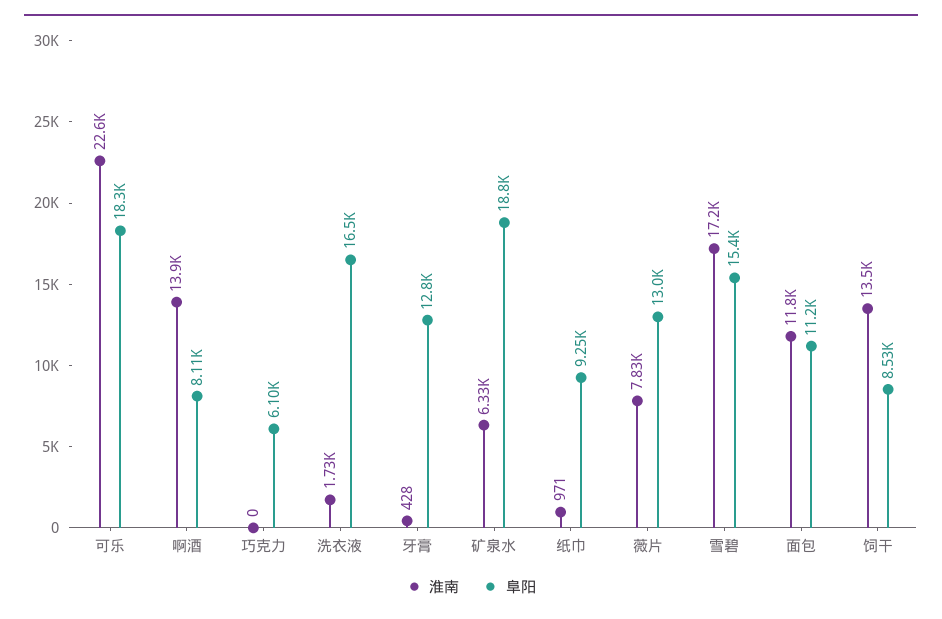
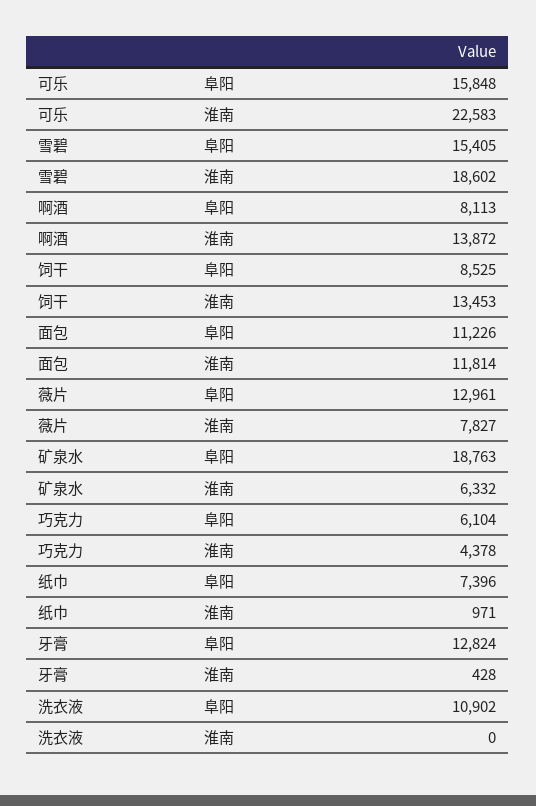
阜阳, 可乐: 18300 -> 15848
淮南, 巧克力: 0 -> 4378
淮南, 洗衣液: 1730 -> 0
阜阳, 洗衣液: 16500 -> 10902
阜阳, 纸巾: 9250 -> 7396
淮南, 雪碧: 17200 -> 18602

